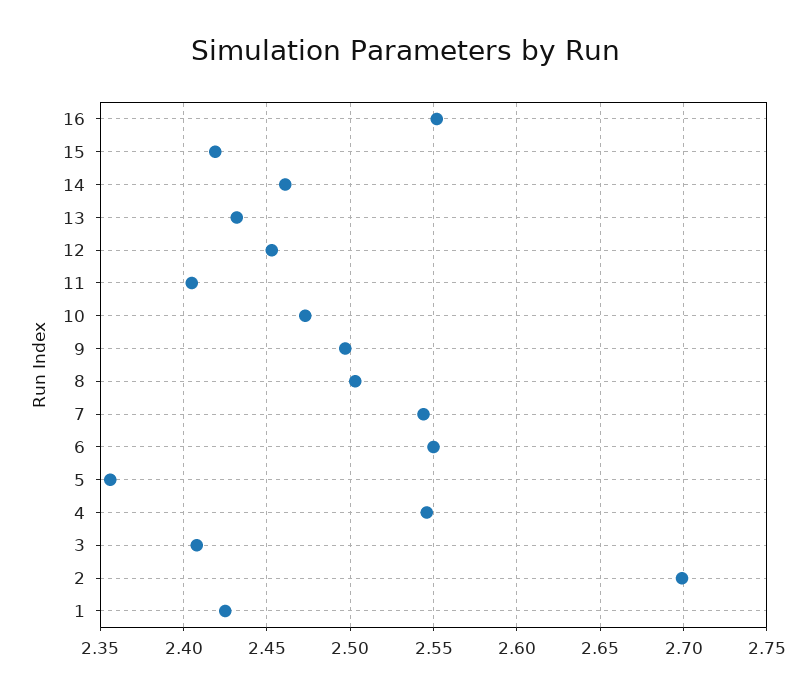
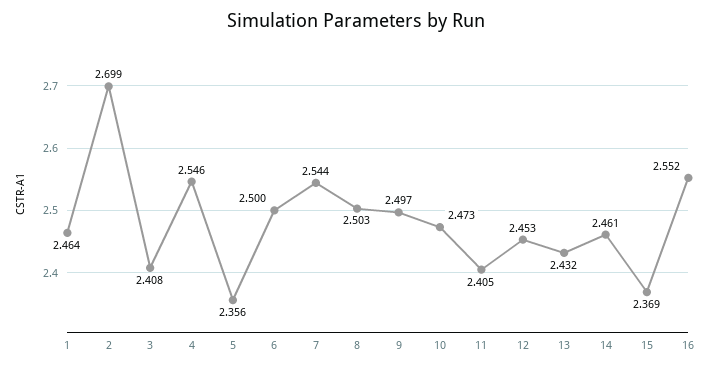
15: 2.42 -> 2.369
6: 2.55 -> 2.5
1: 2.425 -> 2.464

